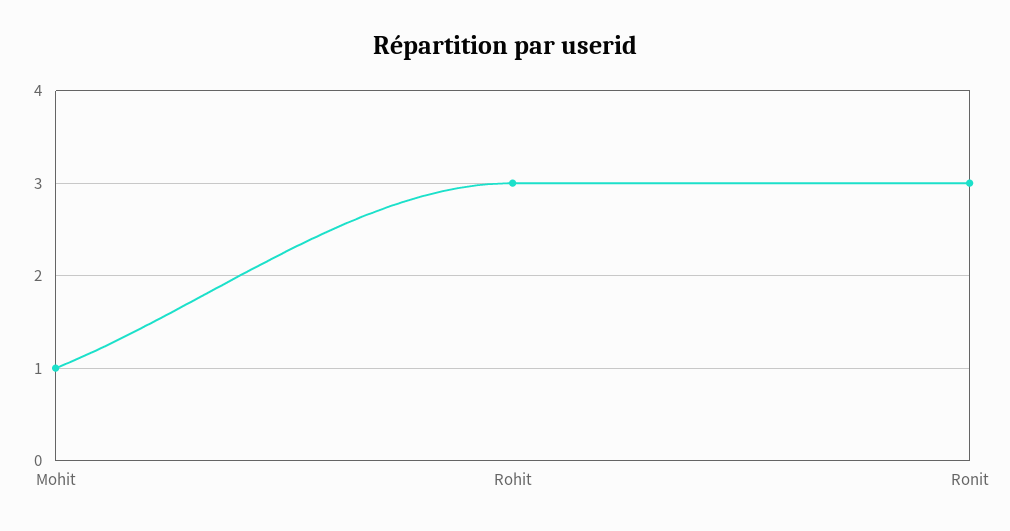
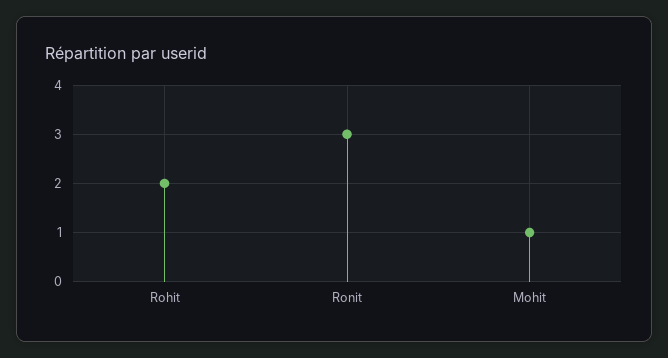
Rohit: 3 -> 2

